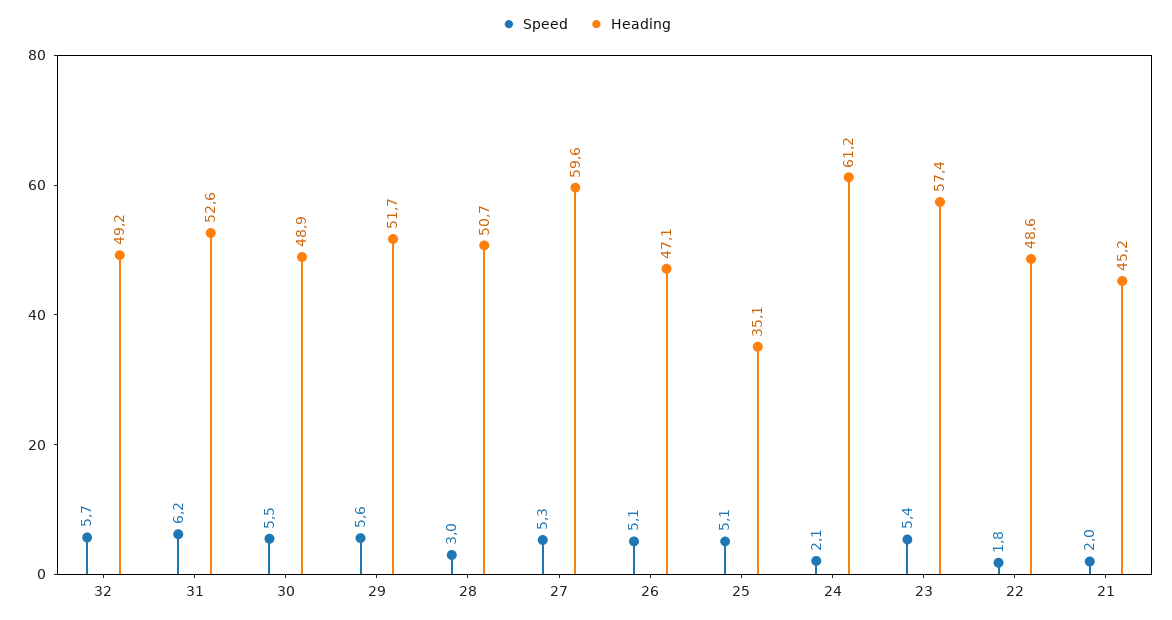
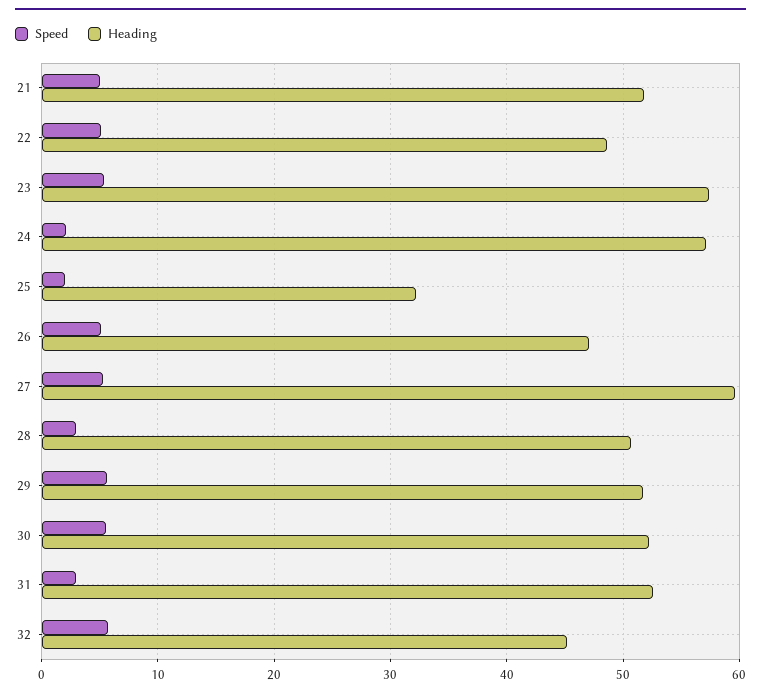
Heading, 32: 49.2 -> 45
Speed, 31: 6.2 -> 3
Heading, 30: 48.9 -> 52
Speed, 25: 5.1 -> 2
Heading, 25: 35.1 -> 32
Heading, 24: 61.2 -> 57
Speed, 22: 1.8 -> 5
Speed, 21: 2 -> 5
Heading, 21: 45.2 -> 52

